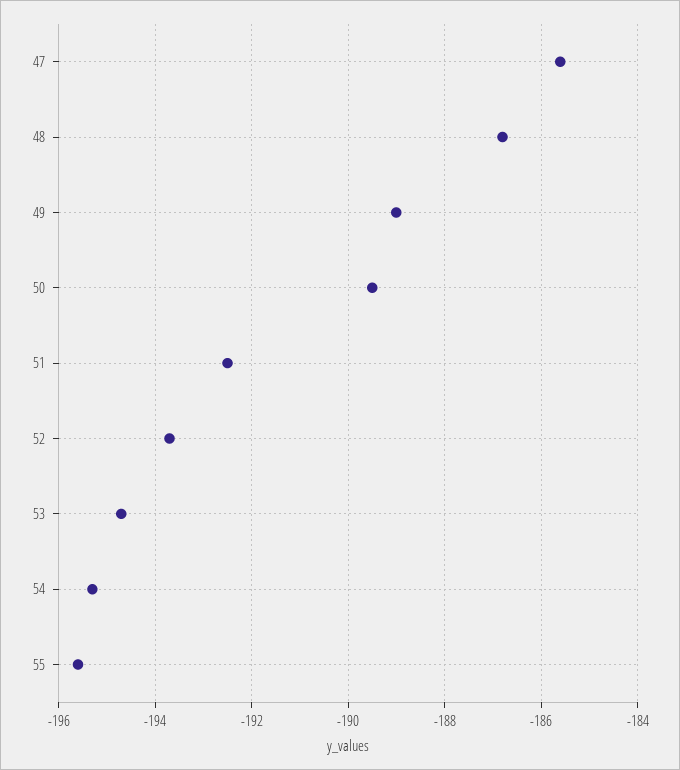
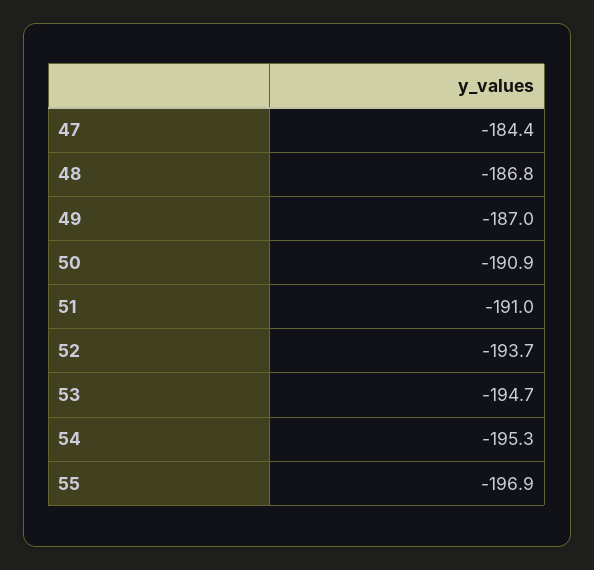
47: -185.5 -> -184.4
49: -189 -> -187
50: -189.5 -> -190.9
51: -192.5 -> -191
55: -195.5 -> -196.9

